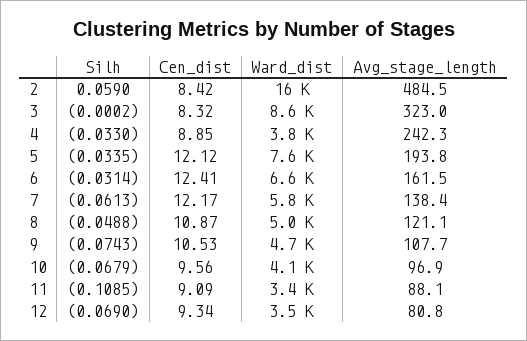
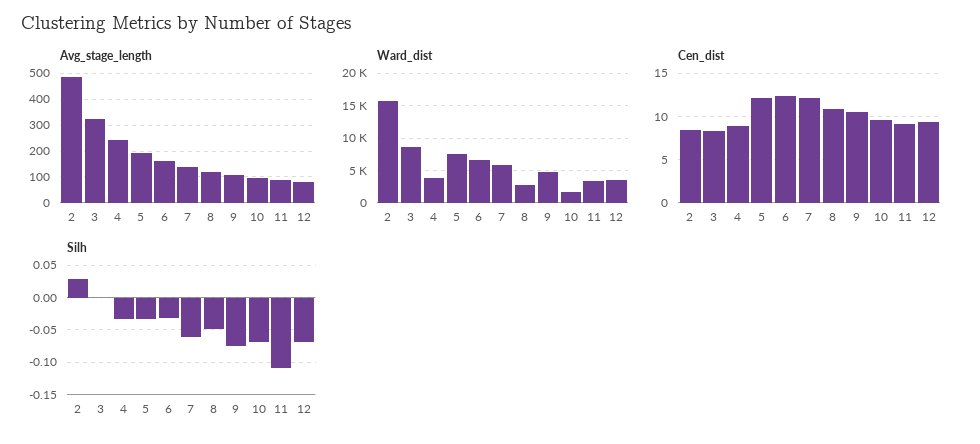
Silh, 2: 0.059 -> 0.03
Ward_dist, 8: 5000 -> 3000
Ward_dist, 10: 4100 -> 2000

